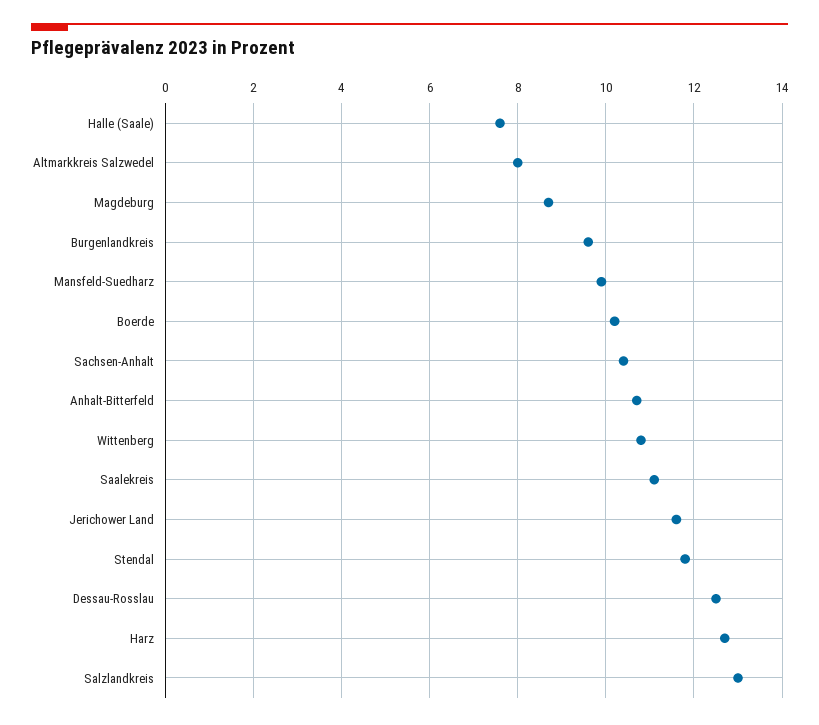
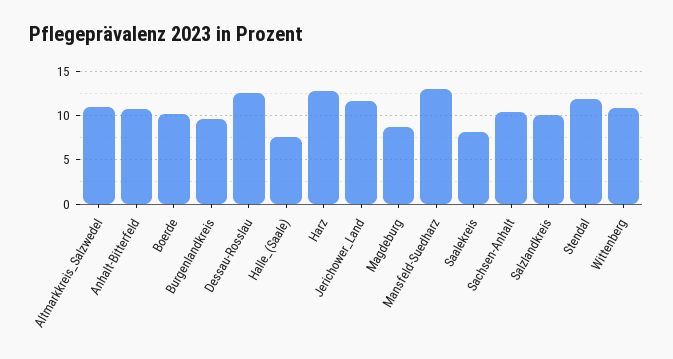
Altmarkkreis Salzwedel: 8 -> 11
Mansfeld-Suedharz: 10 -> 13
Saalekreis: 11 -> 8
Salzlandkreis: 13 -> 10

